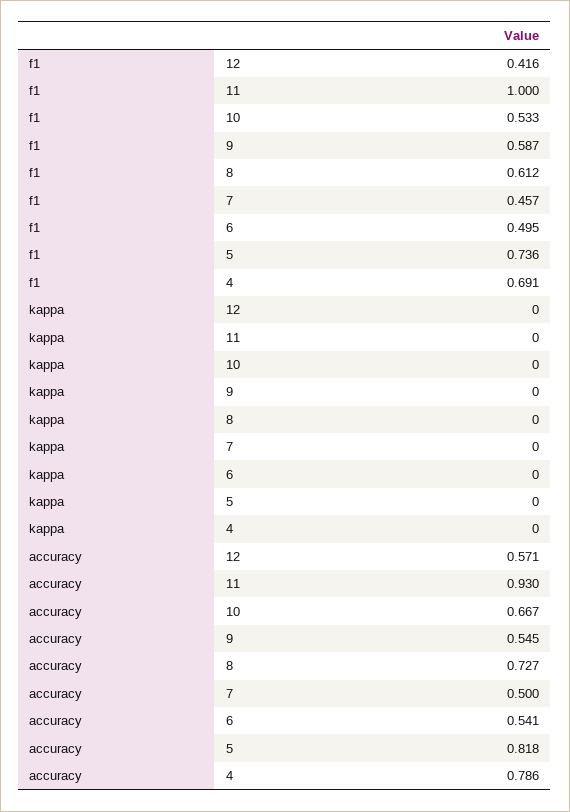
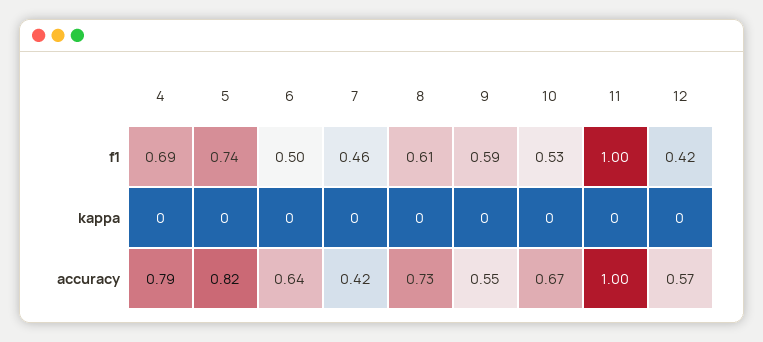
accuracy, 11: 0.93 -> 1
accuracy, 7: 0.5 -> 0.42
accuracy, 6: 0.541 -> 0.64

